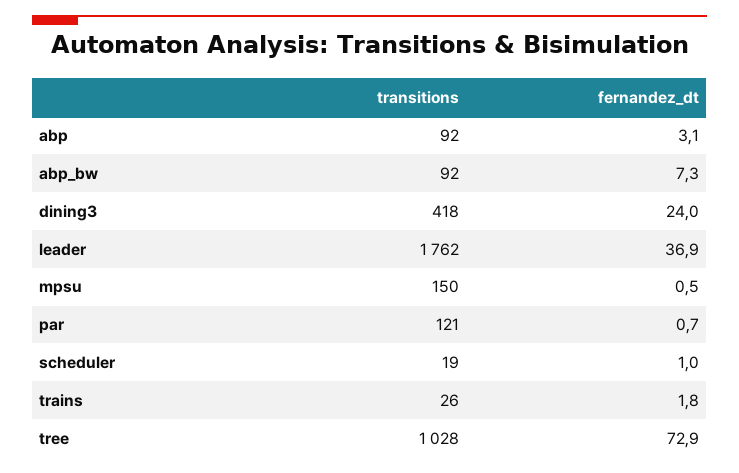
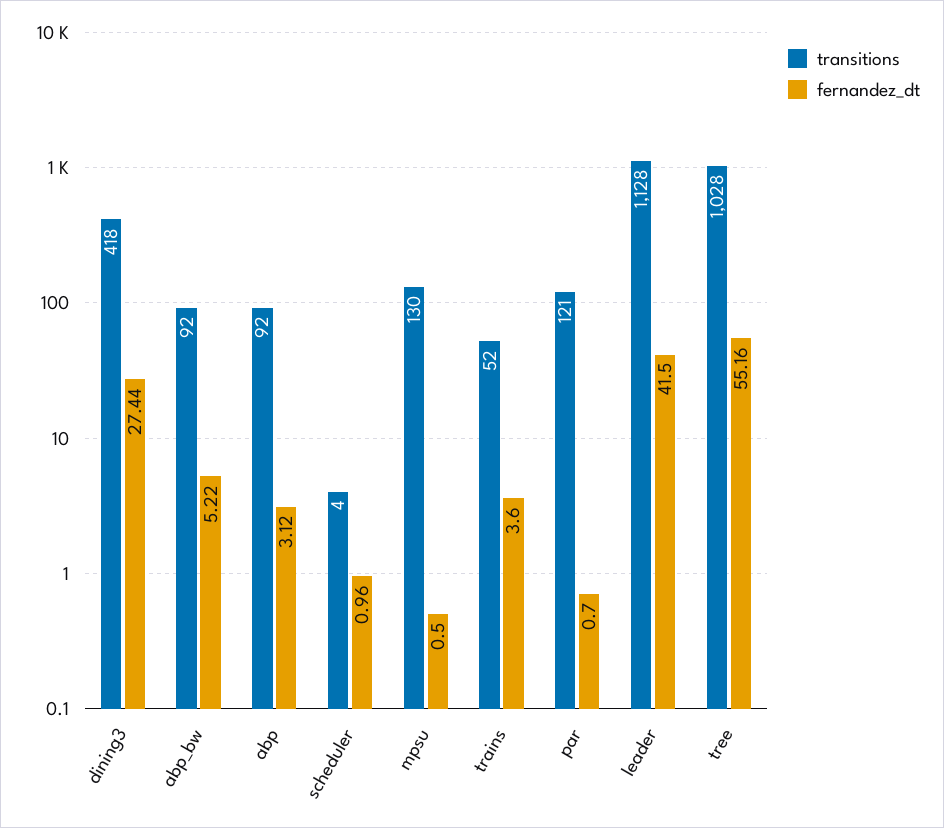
fernandez_dt, abp_bw: 7.3 -> 5.22
fernandez_dt, dining3: 24 -> 27.44
transitions, leader: 1762 -> 1128
fernandez_dt, leader: 36.9 -> 41.5
transitions, mpsu: 150 -> 130
transitions, scheduler: 19 -> 4
transitions, trains: 26 -> 52
fernandez_dt, trains: 1.8 -> 3.6
fernandez_dt, tree: 72.9 -> 55.16

